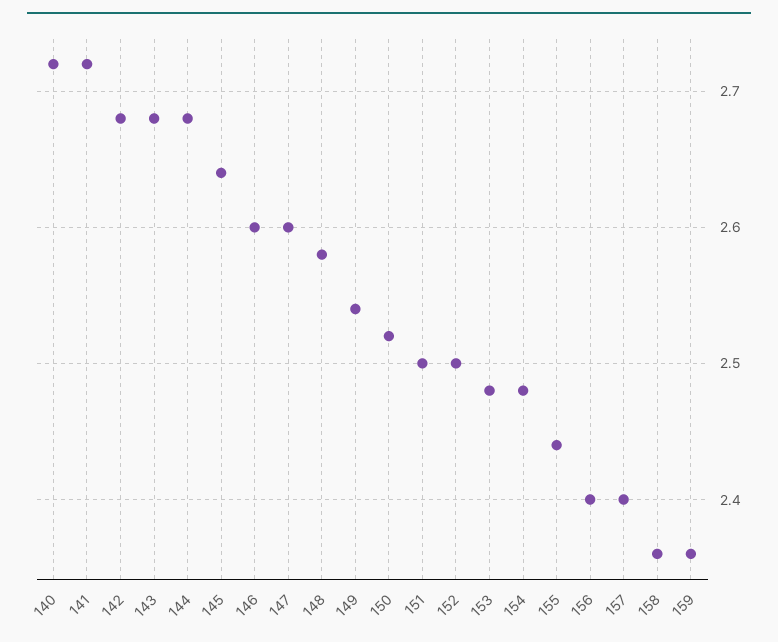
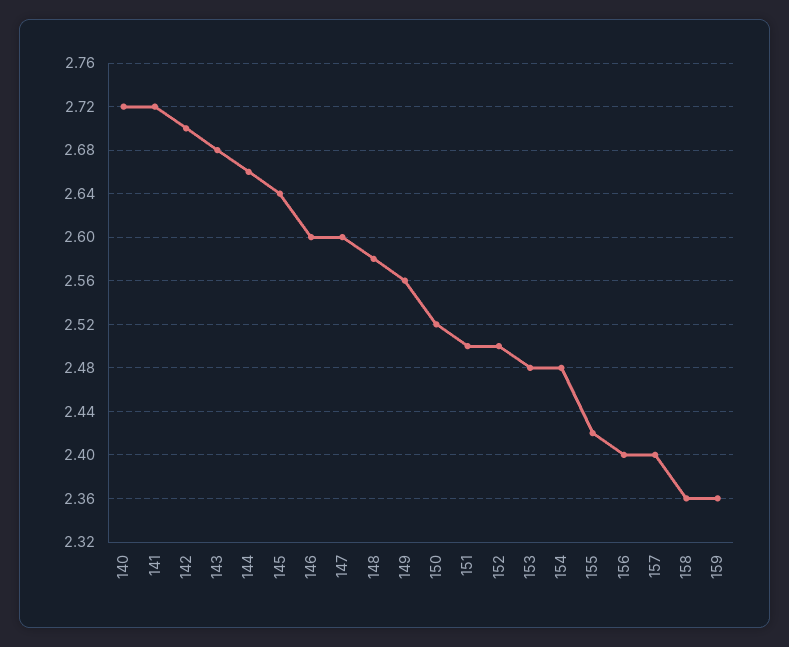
142: 2.68 -> 2.7
144: 2.68 -> 2.66
149: 2.54 -> 2.56
155: 2.44 -> 2.42

